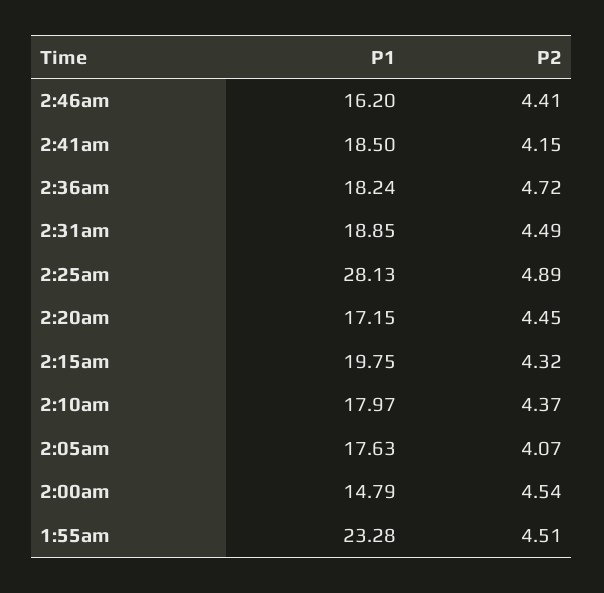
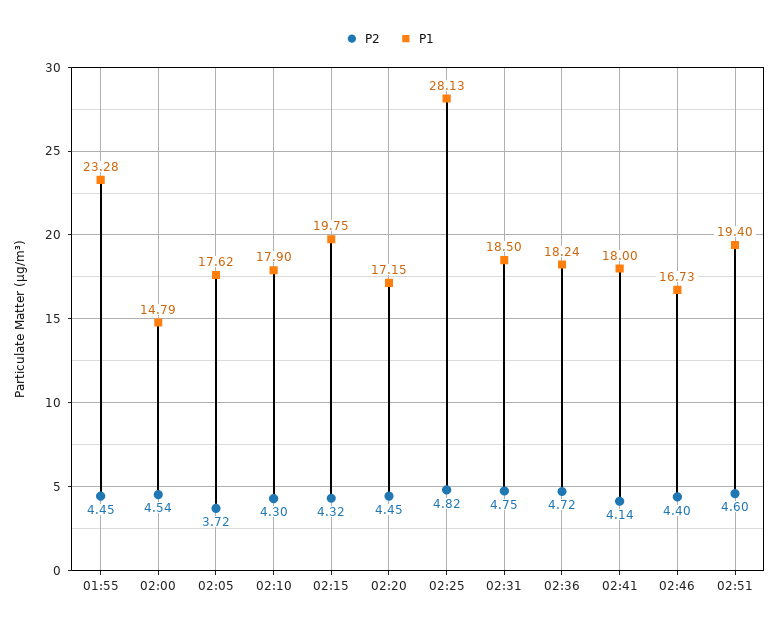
P1, 2:46am: 16.2 -> 16.73
P2, 2:46am: 4.41 -> 4.4
P1, 2:41am: 18.5 -> 18
P2, 2:41am: 4.15 -> 4.14
P1, 2:31am: 18.85 -> 18.5
P2, 2:31am: 4.49 -> 4.75
P2, 2:25am: 4.89 -> 4.82
P1, 2:10am: 17.97 -> 17.9
P2, 2:10am: 4.37 -> 4.3
P1, 2:05am: 17.63 -> 17.62
P2, 2:05am: 4.07 -> 3.72
P2, 1:55am: 4.51 -> 4.45
P2, 02:51: none -> 4.6
P1, 02:51: none -> 19.4

